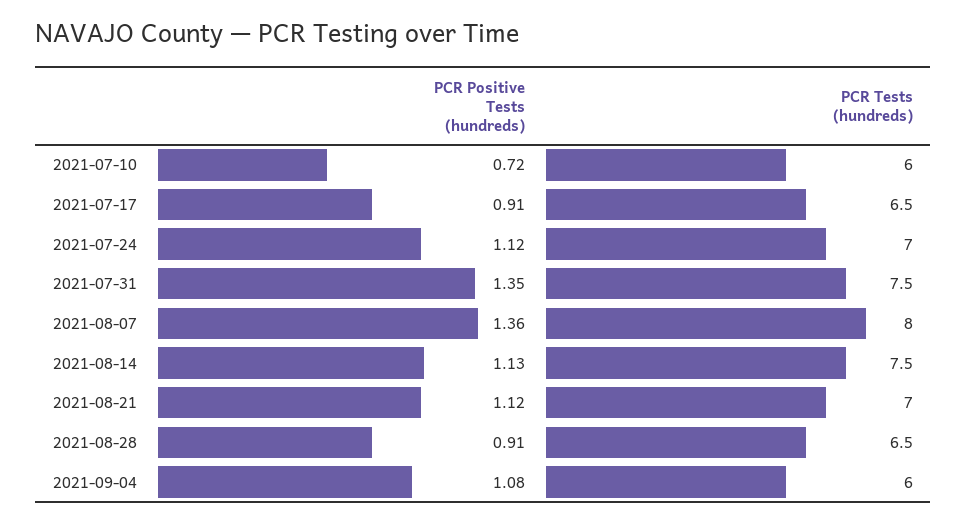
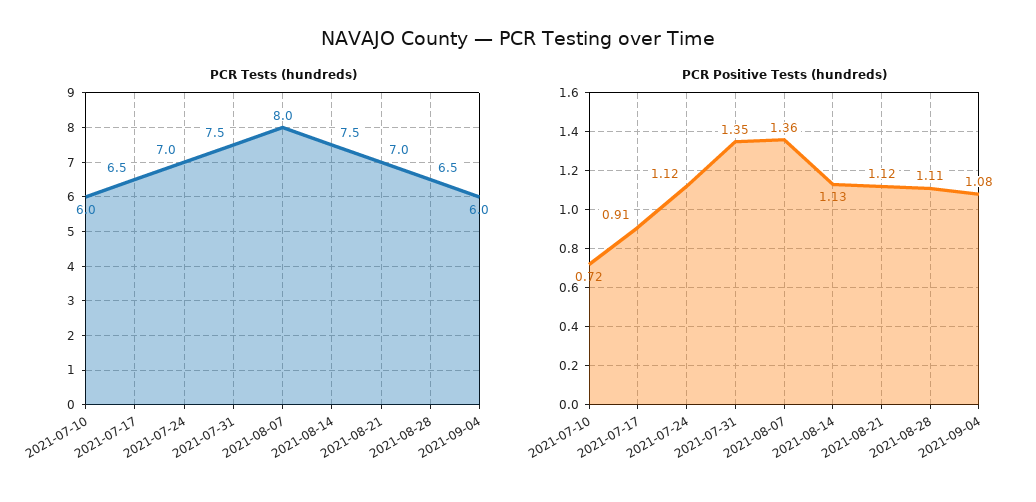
PCR Positive Tests (hundreds), 2021-08-28: 0.91 -> 1.11

